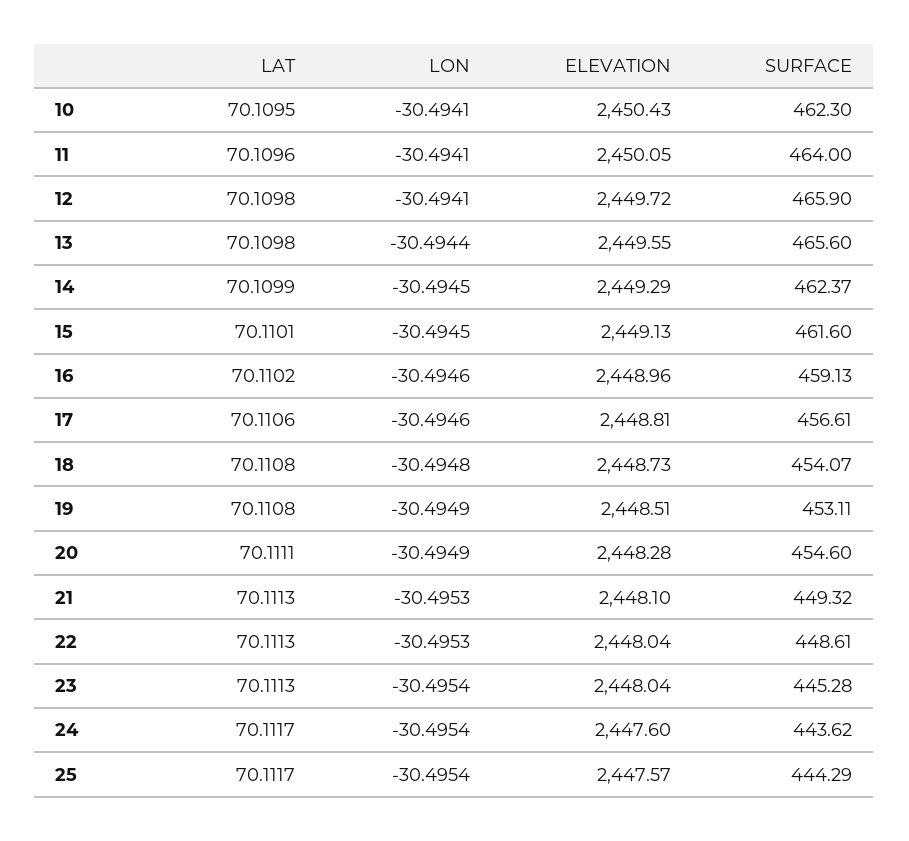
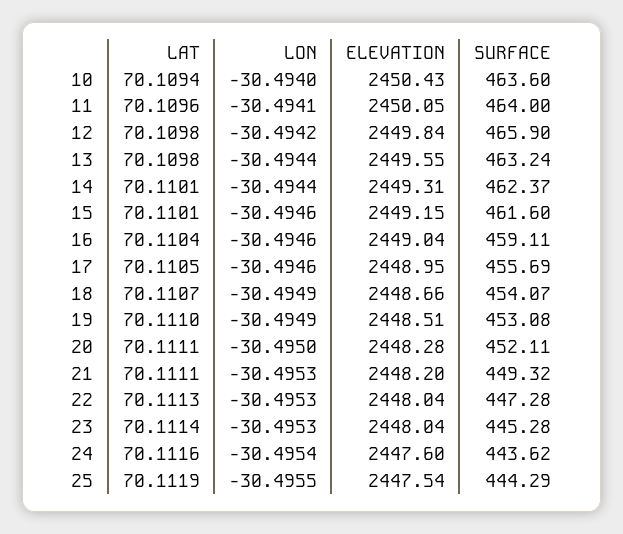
LAT, 10: 70.1095 -> 70.1094
LON, 10: -30.4941 -> -30.494
SURFACE, 10: 462.3 -> 463.6
LON, 12: -30.4941 -> -30.4942
ELEVATION, 12: 2449.72 -> 2449.84
SURFACE, 13: 465.6 -> 463.24
LAT, 14: 70.1099 -> 70.1101
LON, 14: -30.4945 -> -30.4944
ELEVATION, 14: 2449.29 -> 2449.31
LON, 15: -30.4945 -> -30.4946
ELEVATION, 15: 2449.13 -> 2449.15
LAT, 16: 70.1102 -> 70.1104
ELEVATION, 16: 2448.96 -> 2449.04
SURFACE, 16: 459.13 -> 459.11
LAT, 17: 70.1106 -> 70.1105
ELEVATION, 17: 2448.81 -> 2448.95
SURFACE, 17: 456.61 -> 455.69
LAT, 18: 70.1108 -> 70.1107
LON, 18: -30.4948 -> -30.4949
ELEVATION, 18: 2448.73 -> 2448.66
LAT, 19: 70.1108 -> 70.111
SURFACE, 19: 453.11 -> 453.08
LON, 20: -30.4949 -> -30.495
SURFACE, 20: 454.6 -> 452.11
LAT, 21: 70.1113 -> 70.1111
ELEVATION, 21: 2448.1 -> 2448.2
SURFACE, 22: 448.61 -> 447.28
LAT, 23: 70.1113 -> 70.1114
LON, 23: -30.4954 -> -30.4953
LAT, 24: 70.1117 -> 70.1116
LAT, 25: 70.1117 -> 70.1119
LON, 25: -30.4954 -> -30.4955
ELEVATION, 25: 2447.57 -> 2447.54

